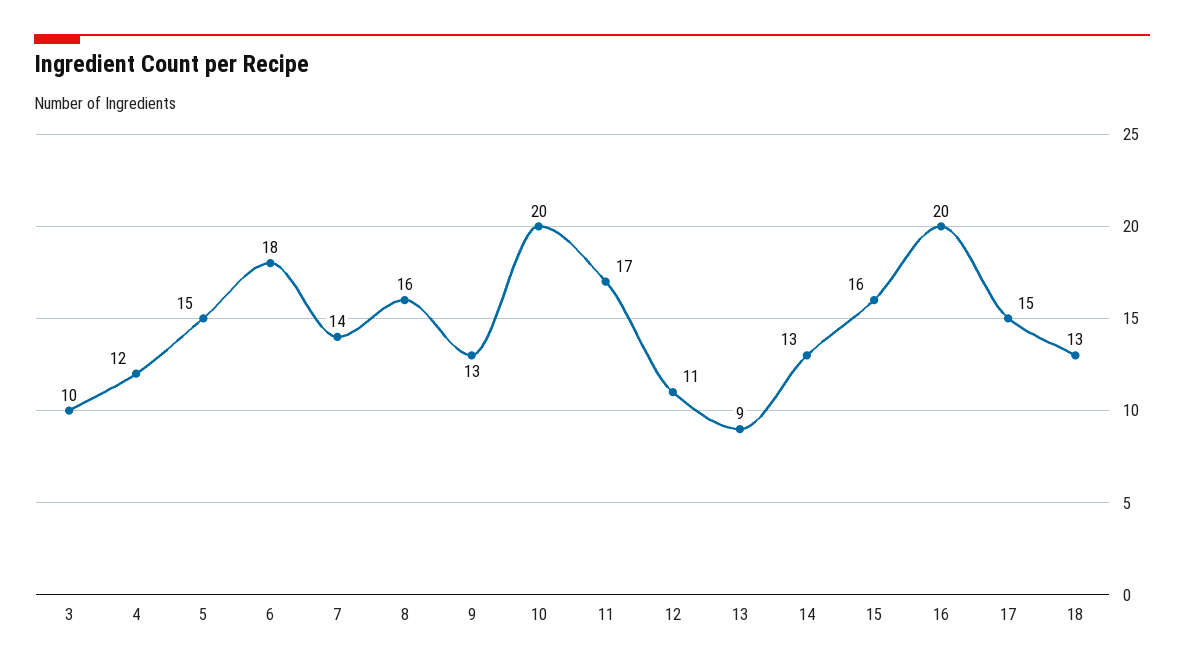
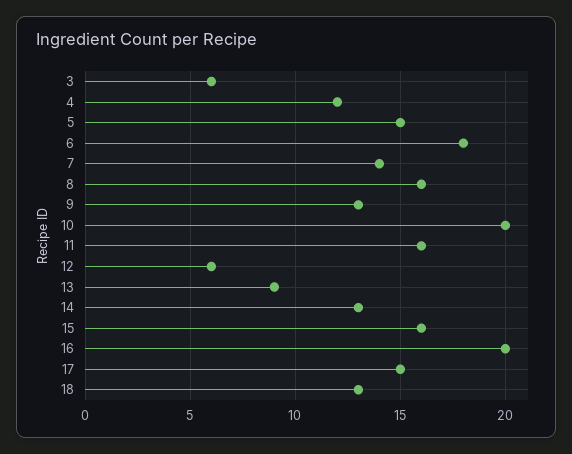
3: 10 -> 6
11: 17 -> 16
12: 11 -> 6

